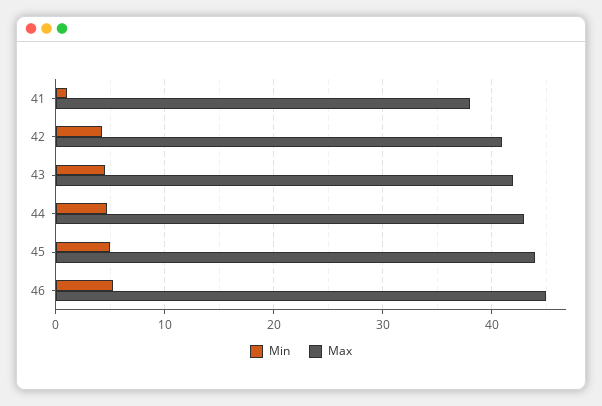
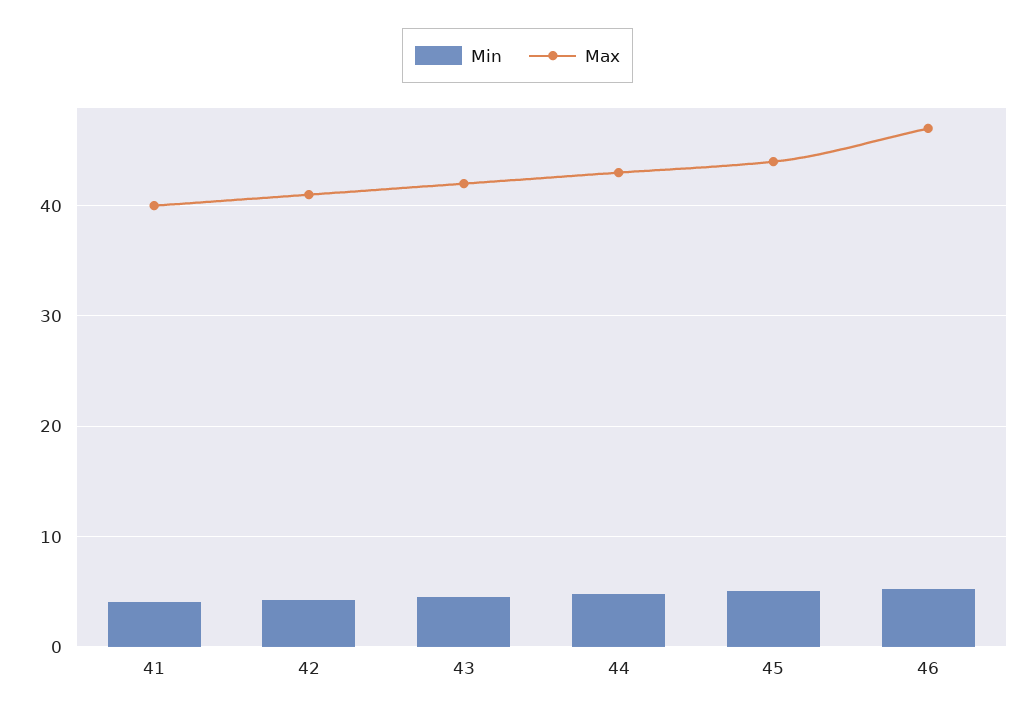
Min, 41: 1 -> 4
Max, 41: 38 -> 40
Max, 46: 45 -> 47

